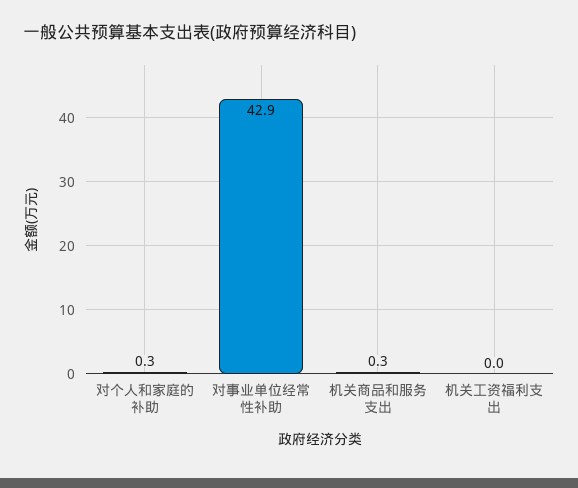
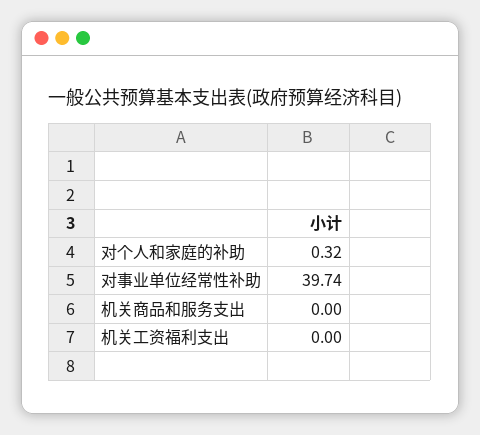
对事业单位经常性补助: 42.9 -> 39.74
机关商品和服务支出: 0.3 -> 0

